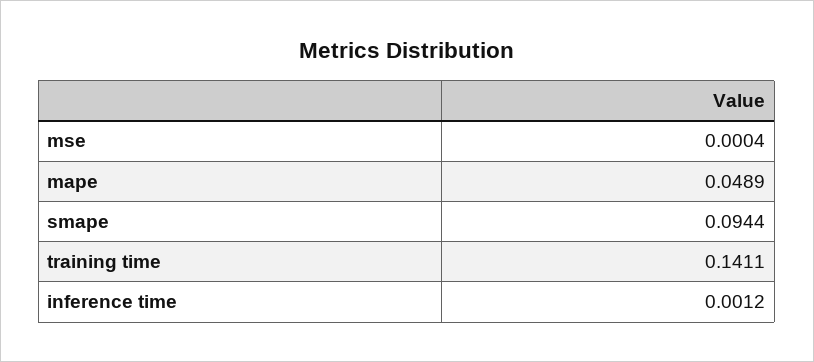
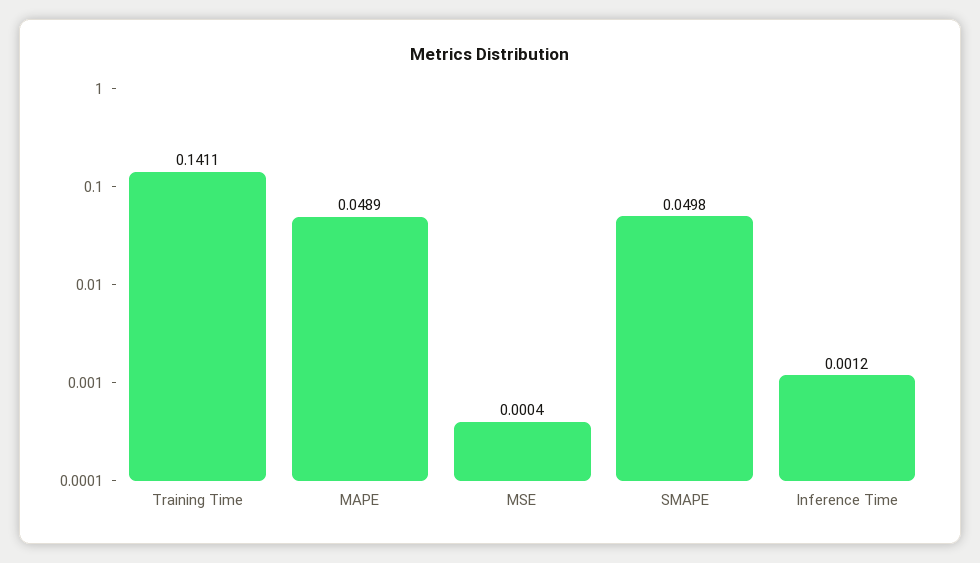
smape: 0.0944 -> 0.0498

